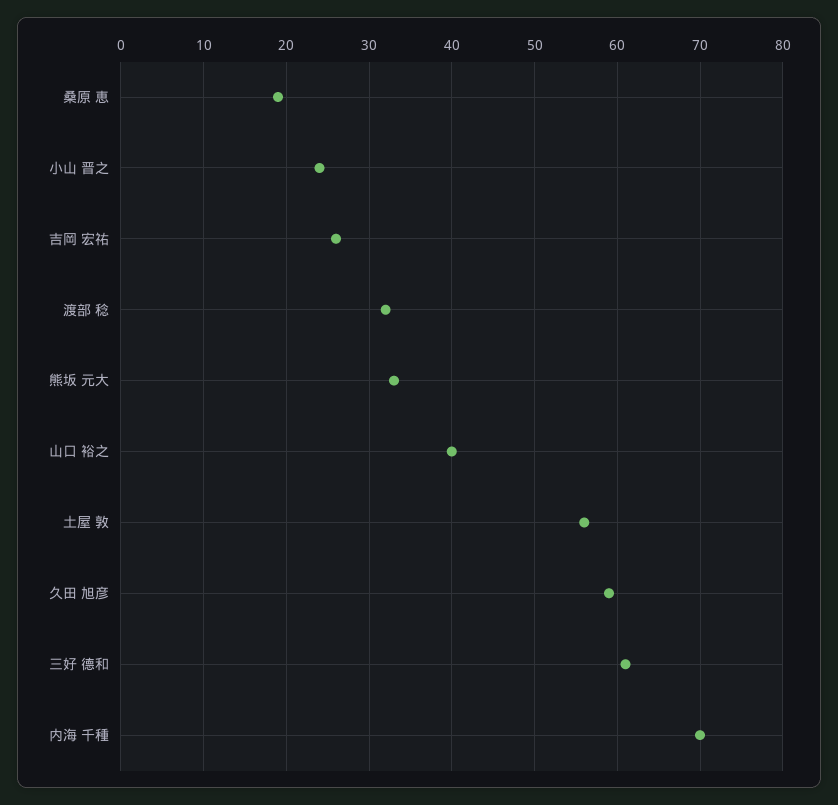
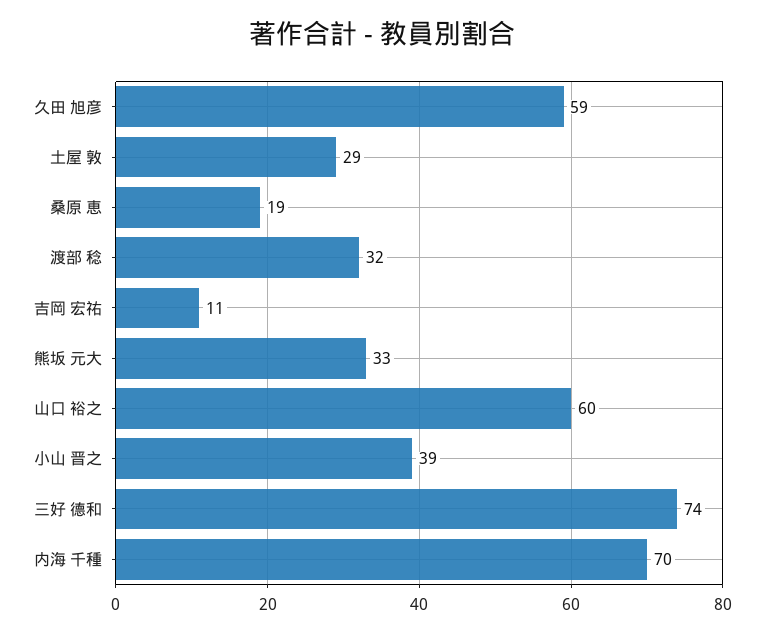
小山 晋之: 24 -> 39
吉岡 宏祐: 26 -> 11
山口 裕之: 40 -> 60
土屋 敦: 56 -> 29
三好 德和: 61 -> 74

